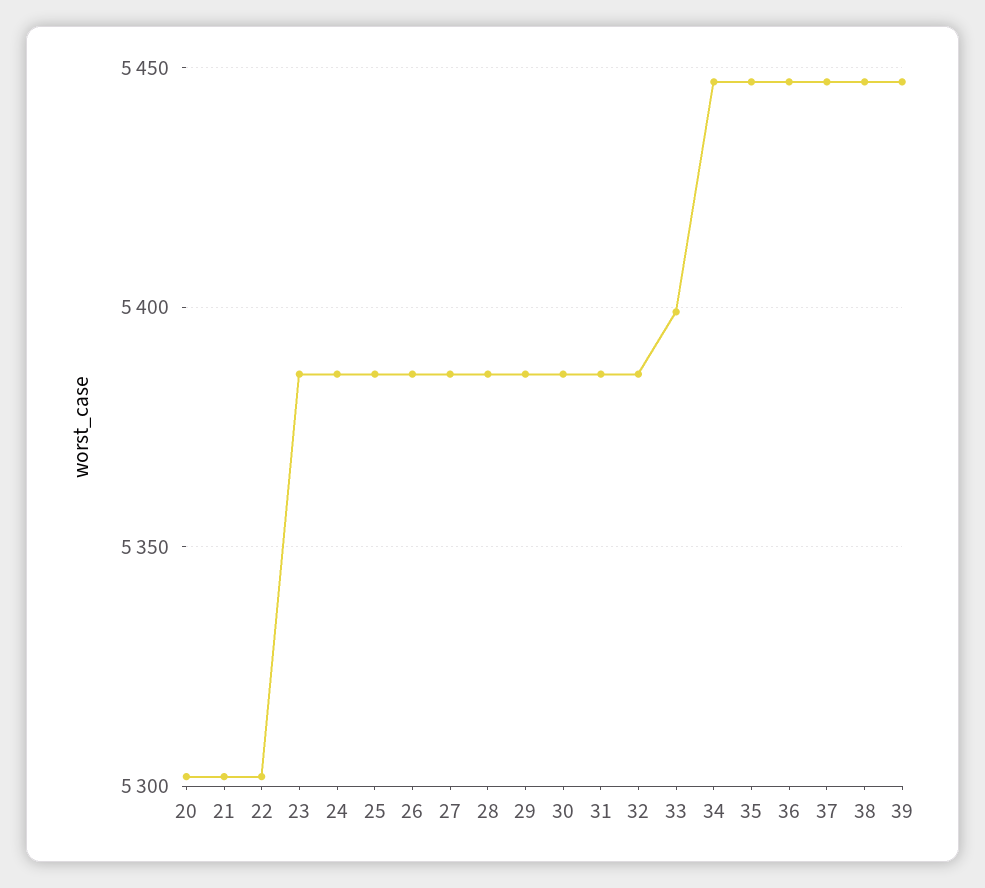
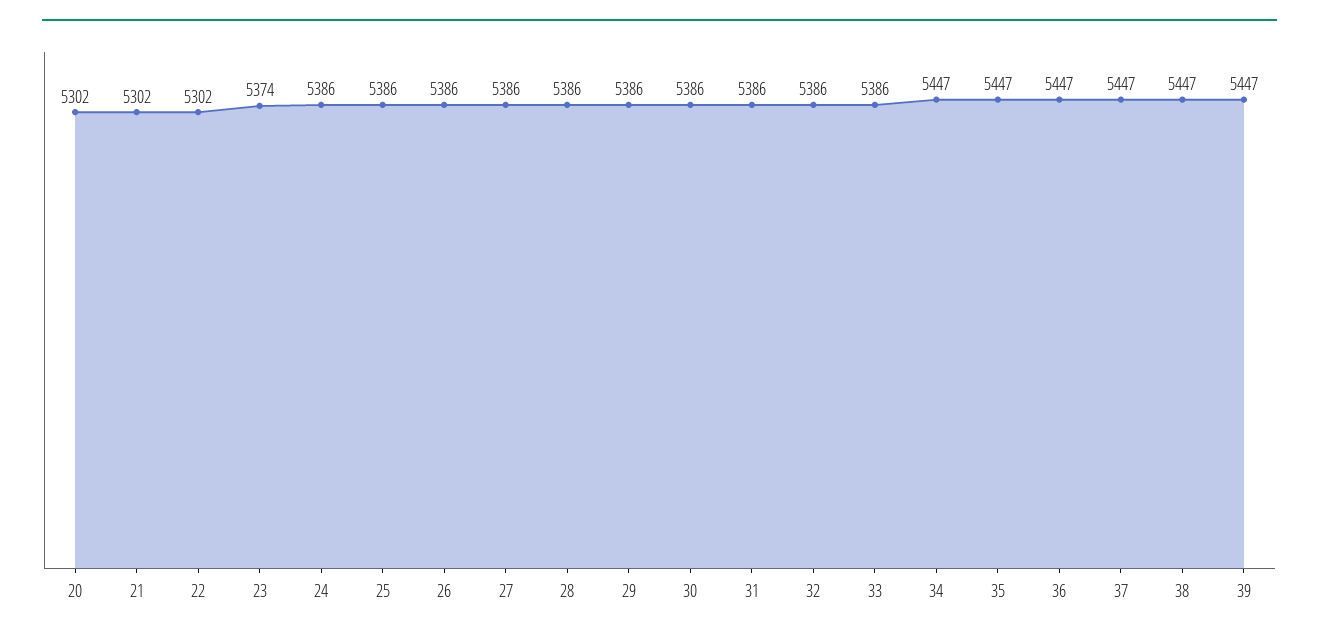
23: 5385 -> 5374
33: 5400 -> 5386

